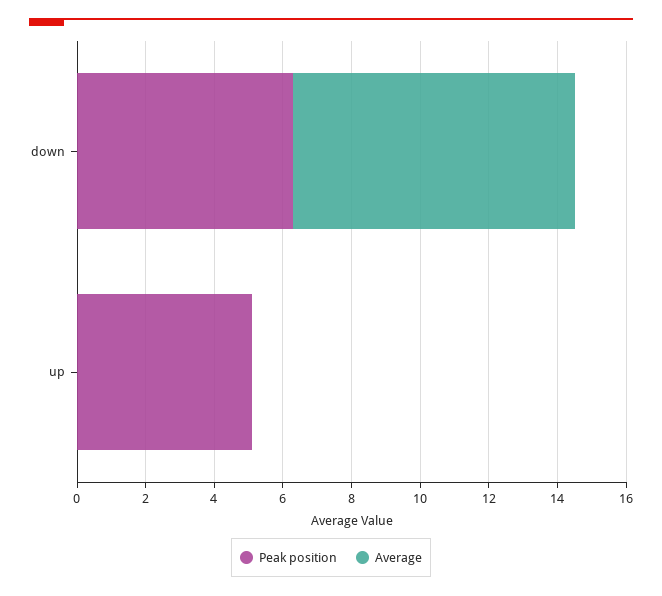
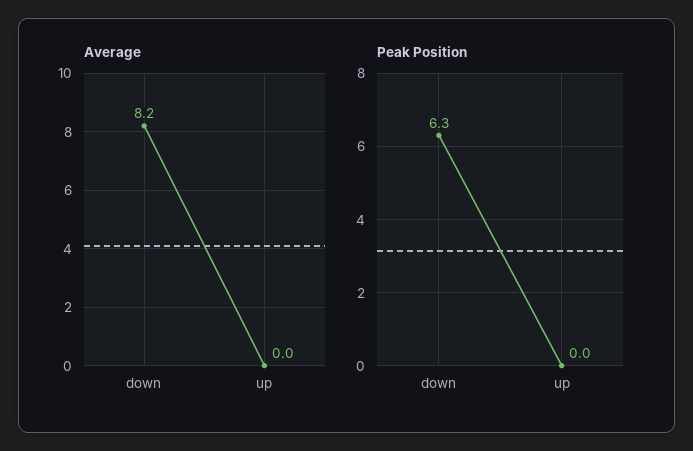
Peak position, up: 5 -> 0

